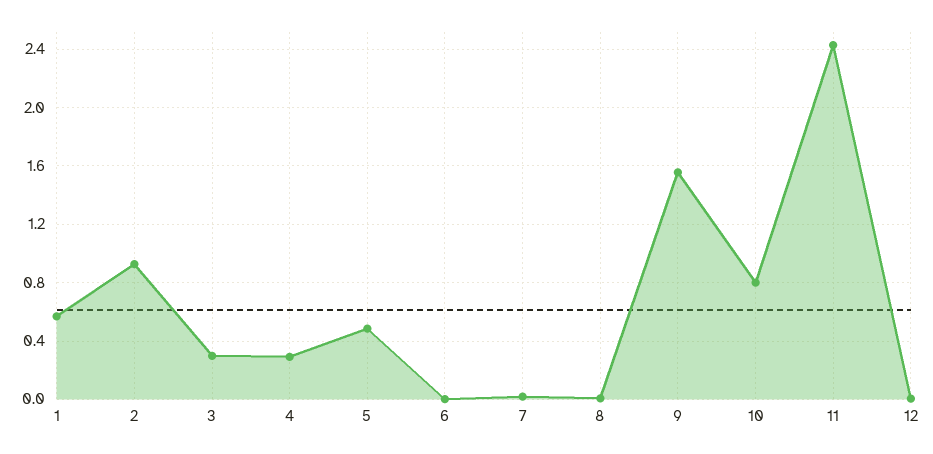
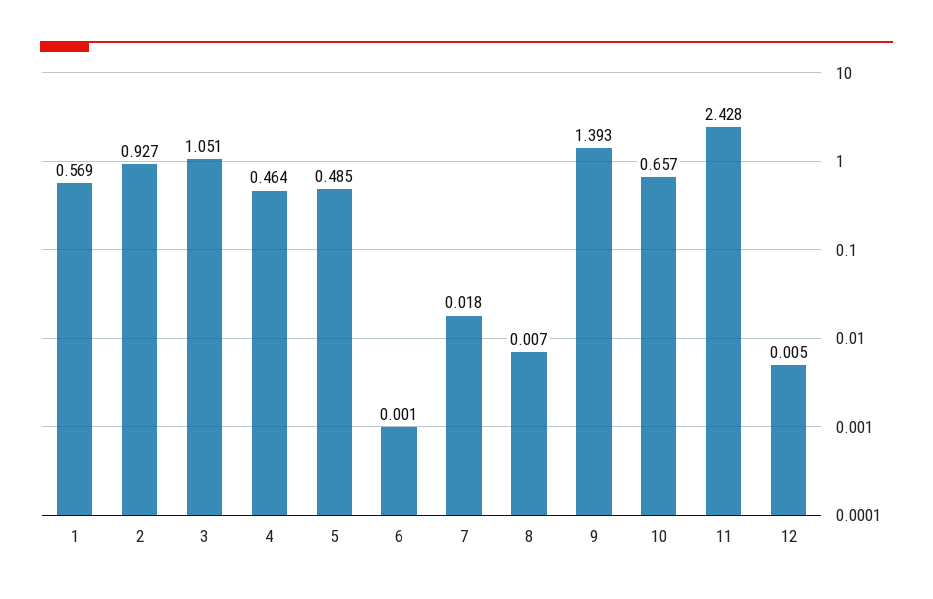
3: 0.3 -> 1.051
4: 0.3 -> 0.464
9: 1.55 -> 1.393
10: 0.8 -> 0.657

